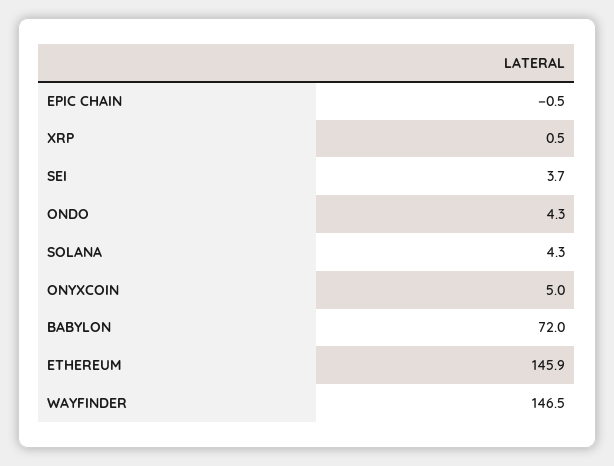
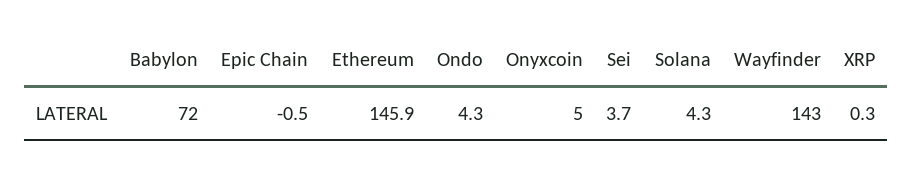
XRP: 0.5 -> 0.3
WAYFINDER: 146.5 -> 143

